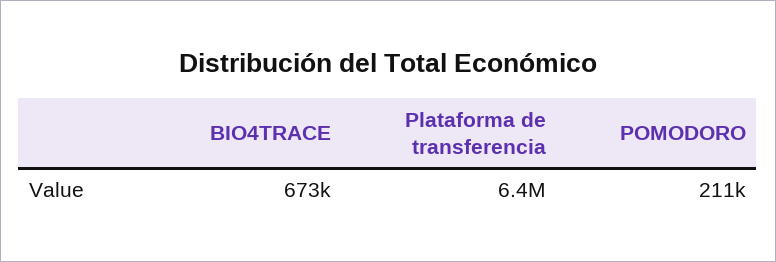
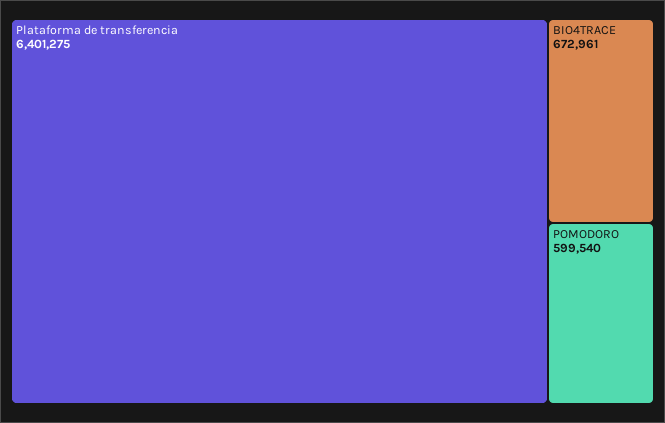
POMODORO: 211000 -> 599540

